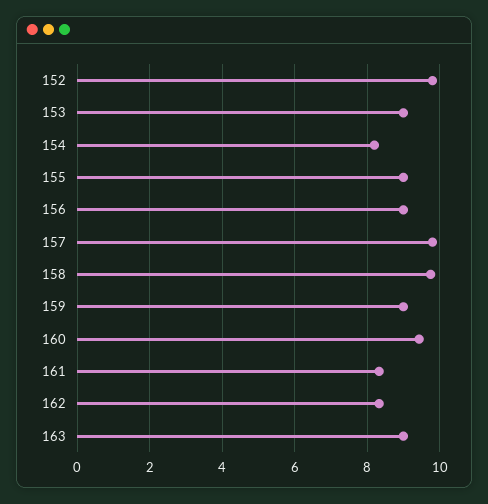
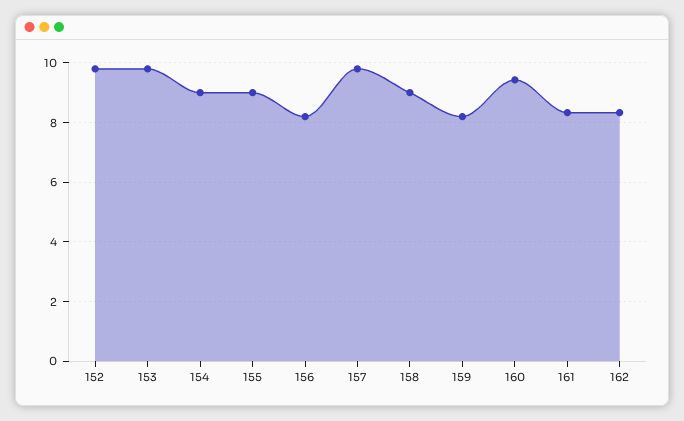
153: 9 -> 9.75
154: 8.2 -> 9
156: 9 -> 8.25
158: 9.8 -> 9
159: 9 -> 8.25
163: 9 -> none

